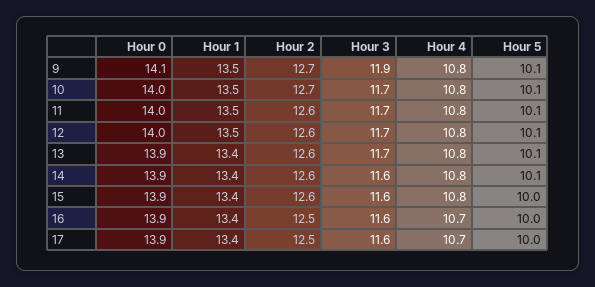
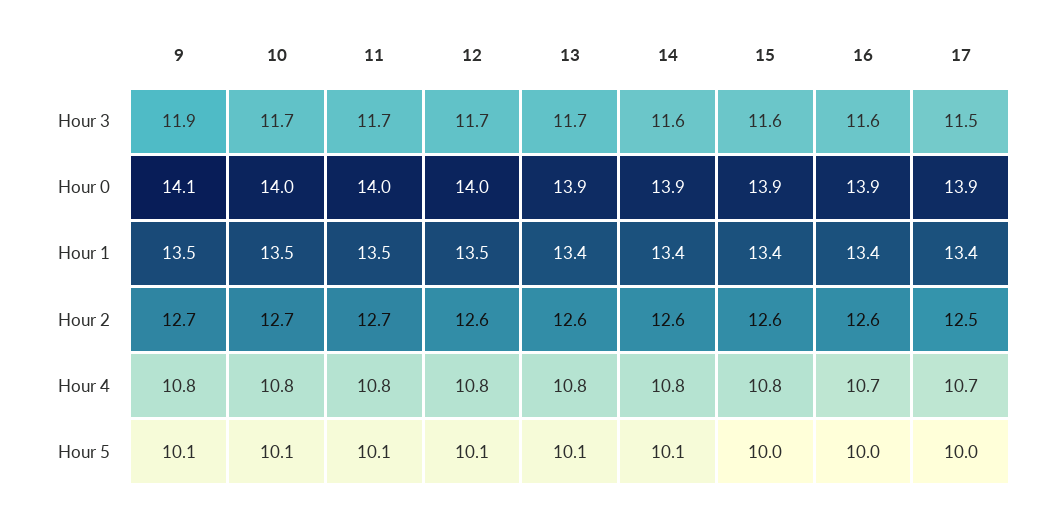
Hour 2, 11: 12.6 -> 12.7
Hour 2, 16: 12.5 -> 12.6
Hour 3, 17: 11.6 -> 11.5

